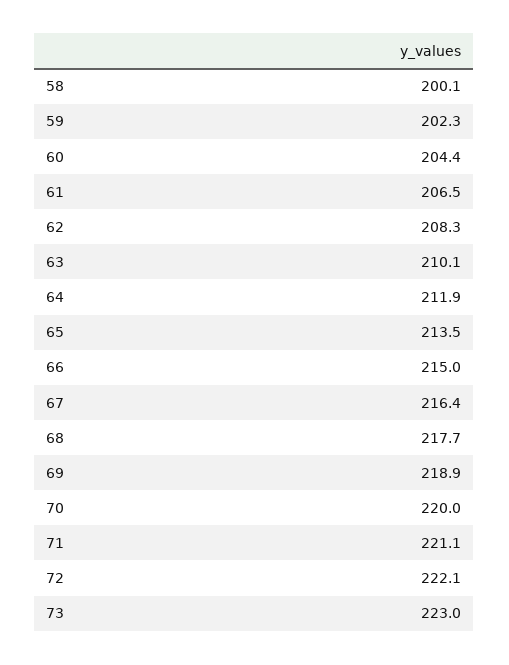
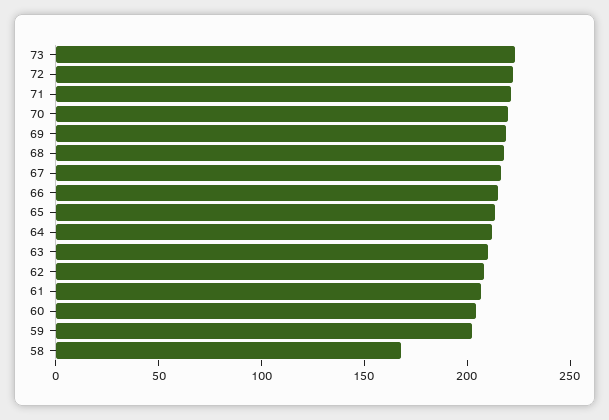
58: 200.1 -> 170

